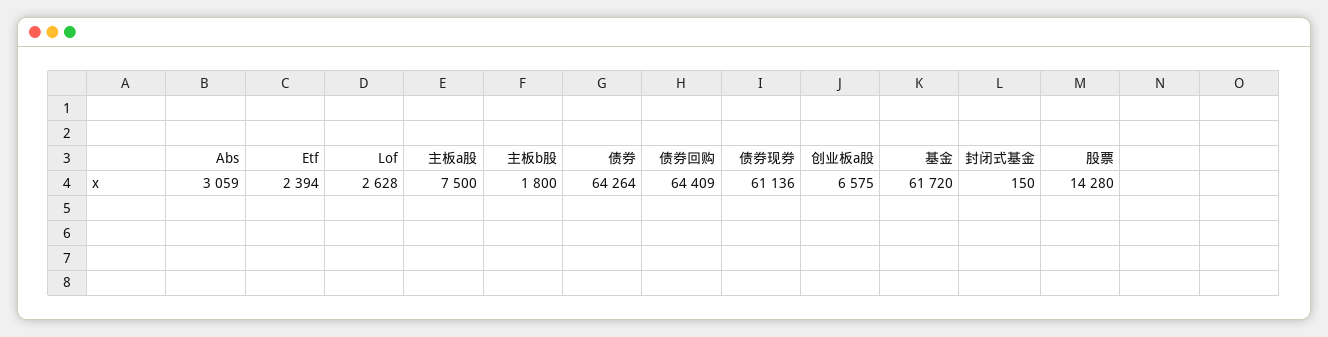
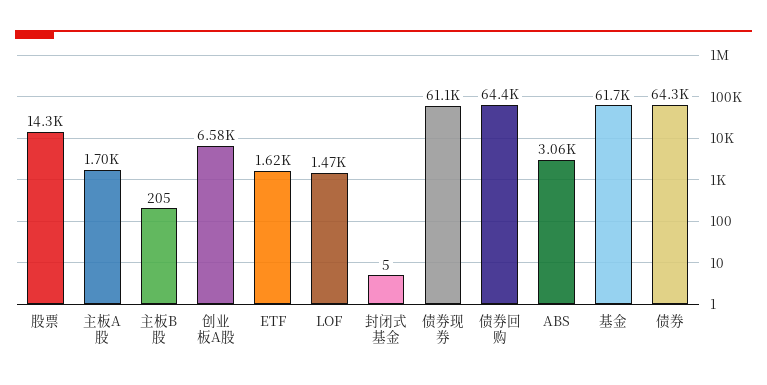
Etf: 2394 -> 1620
Lof: 2628 -> 1470
主板a股: 7500 -> 1700
主板b股: 1800 -> 205
封闭式基金: 150 -> 5

